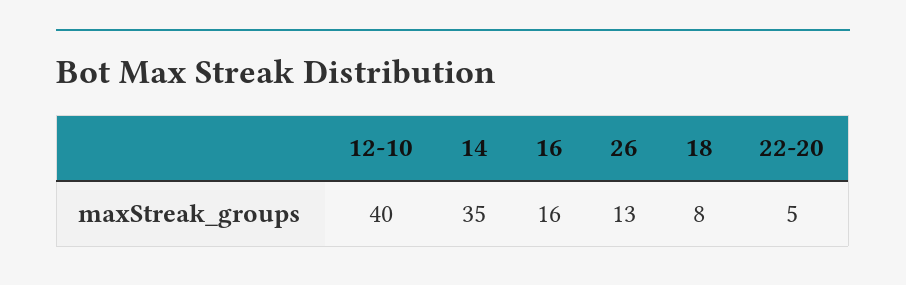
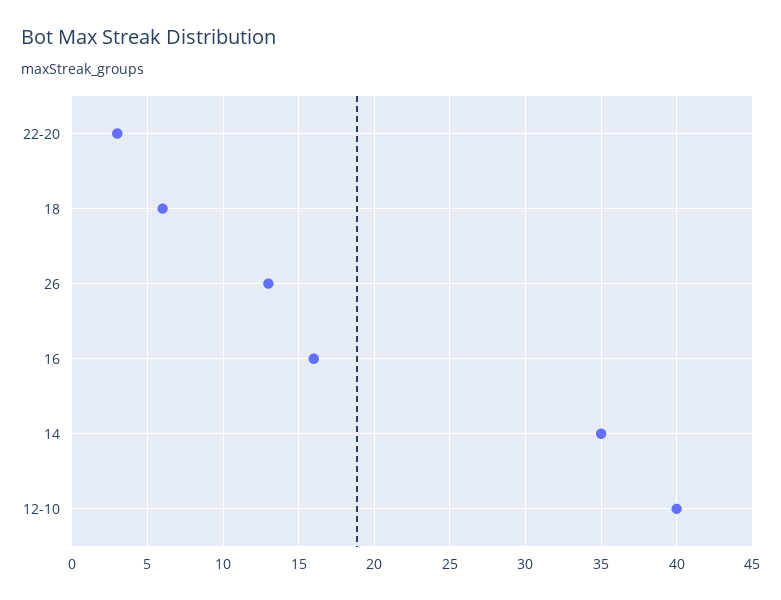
18: 8 -> 6
22-20: 5 -> 3

